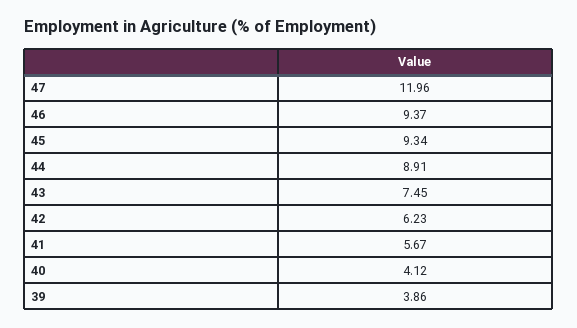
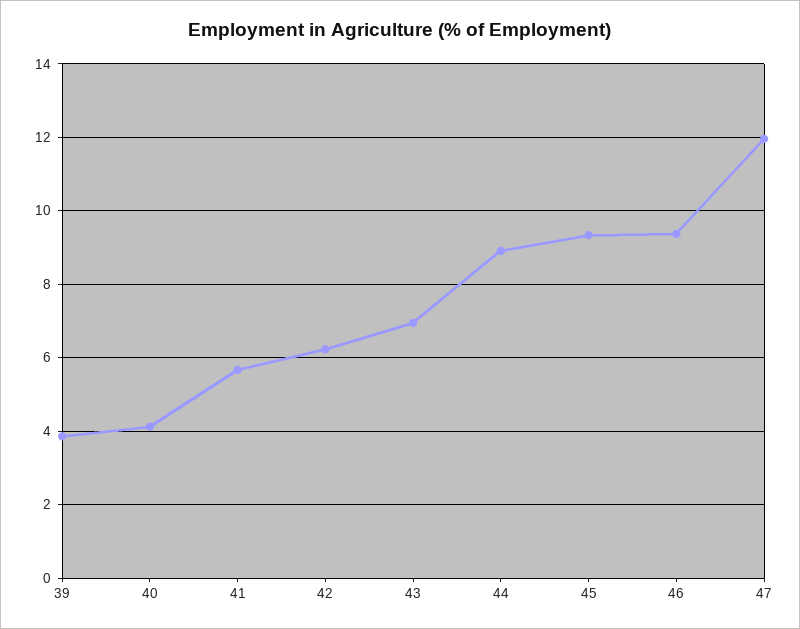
43: 7.45 -> 7

